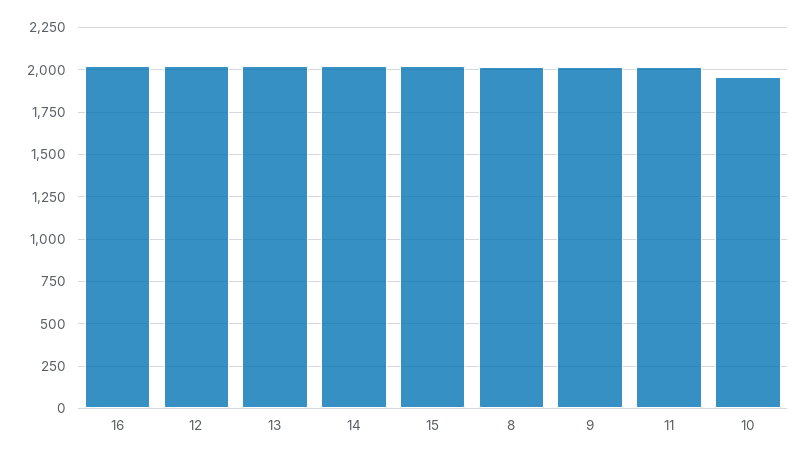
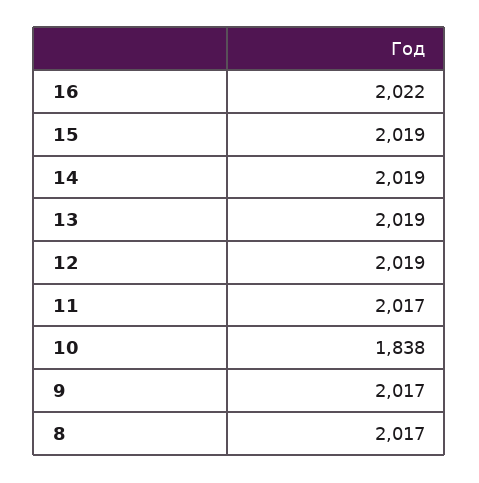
10: 1950 -> 1838

